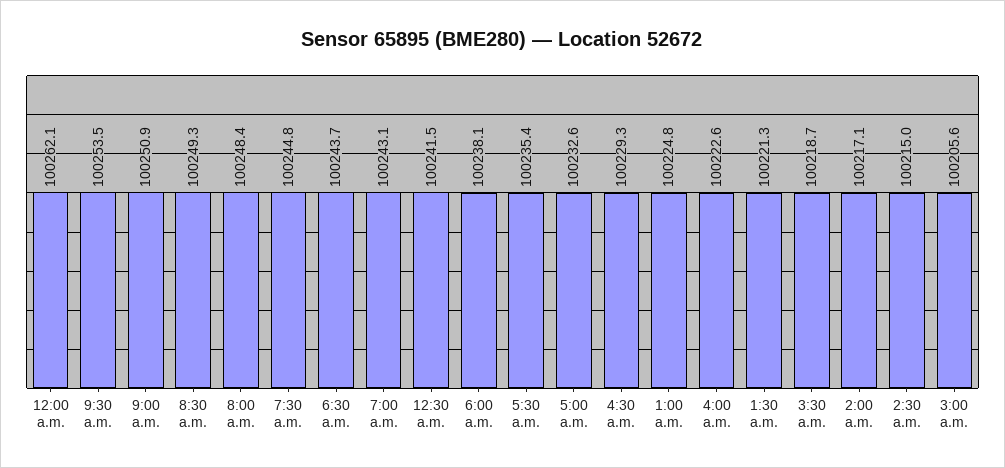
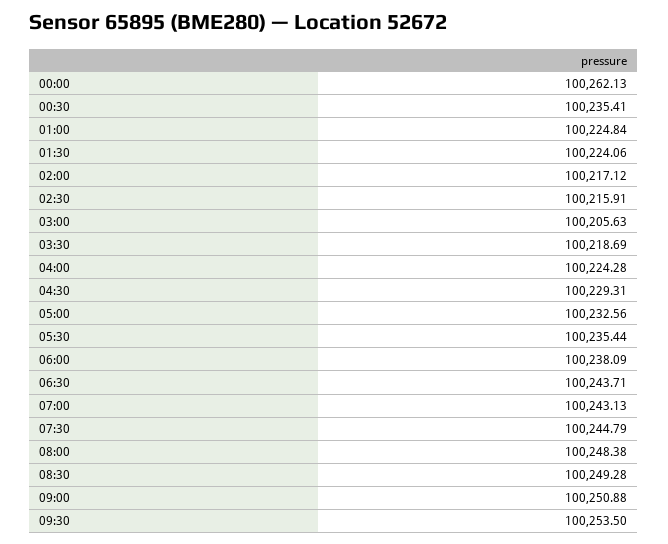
12:30 a.m.: 100241.5 -> 100235.41
4:00 a.m.: 100222.6 -> 100224.28
1:30 a.m.: 100221.3 -> 100224.06
2:30 a.m.: 100215 -> 100215.91

